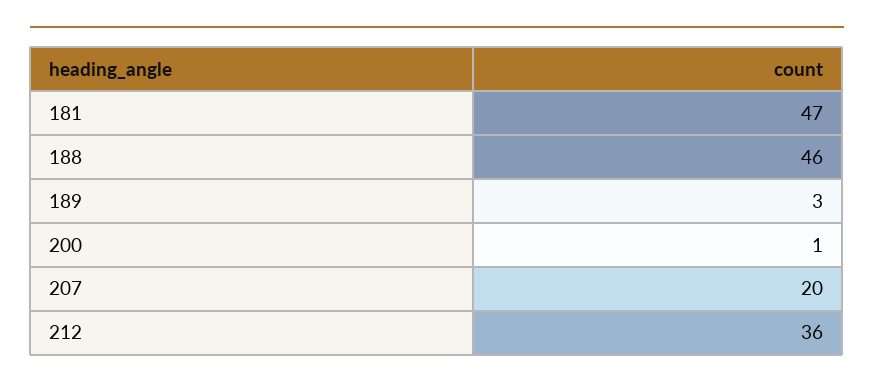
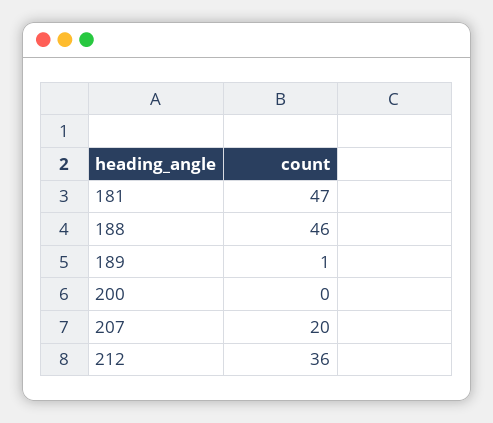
189: 3 -> 1
200: 1 -> 0

